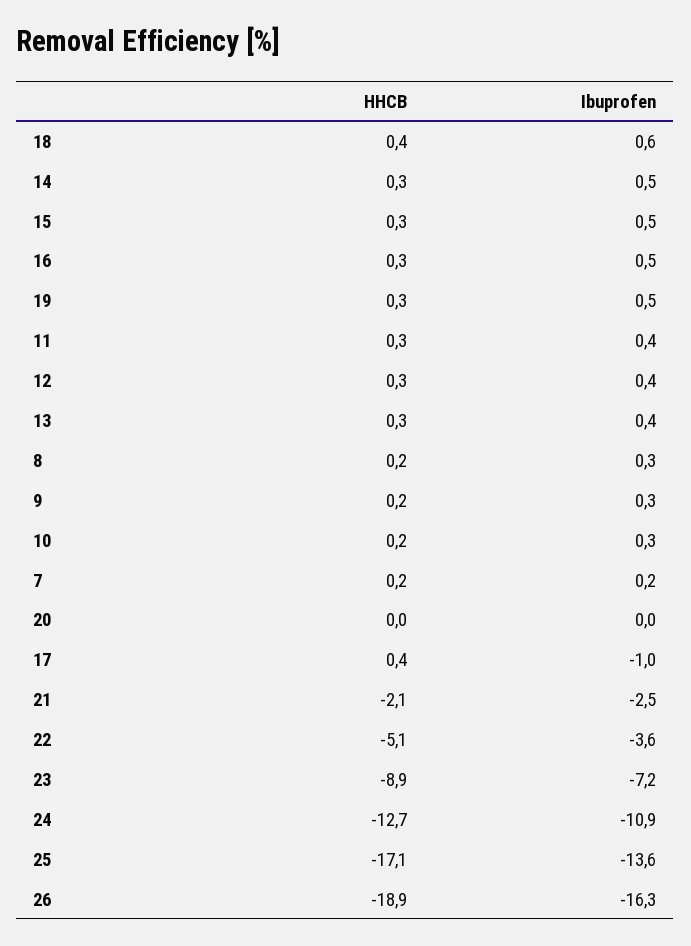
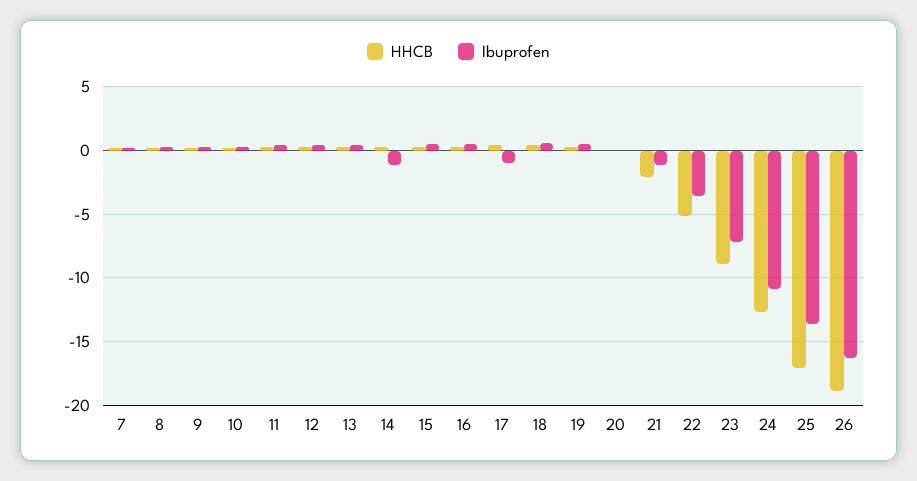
Ibuprofen, 14: 0.5 -> -1
Ibuprofen, 21: -2.5 -> -1

